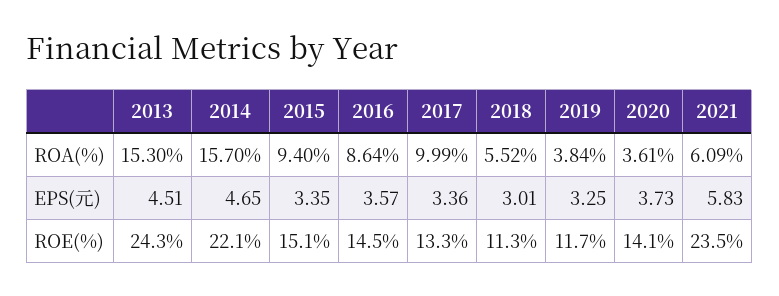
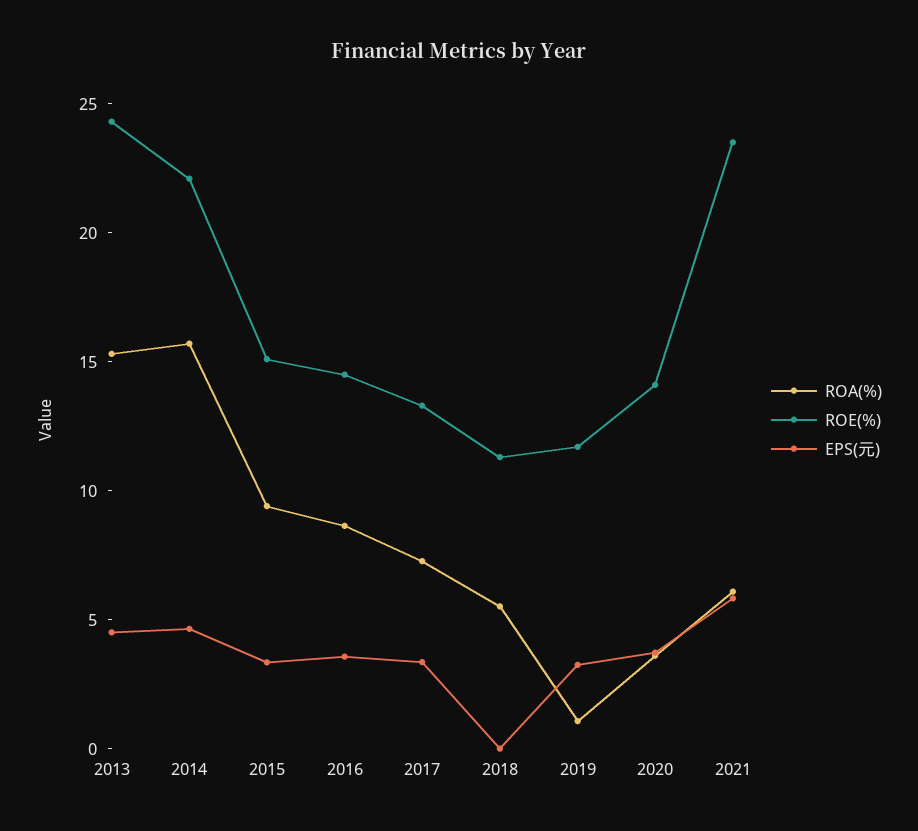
ROA(%), 2017: 9.99 -> 7
ROA(%), 2019: 3.84 -> 1
EPS(元), 2018: 3.01 -> 0

